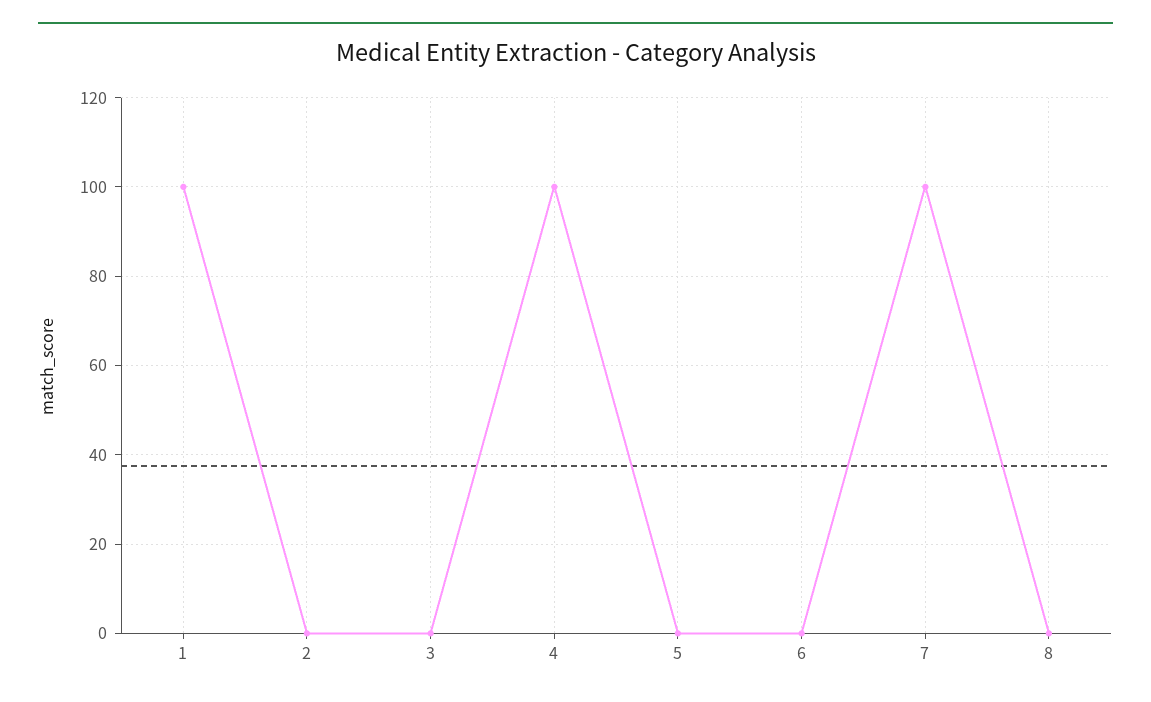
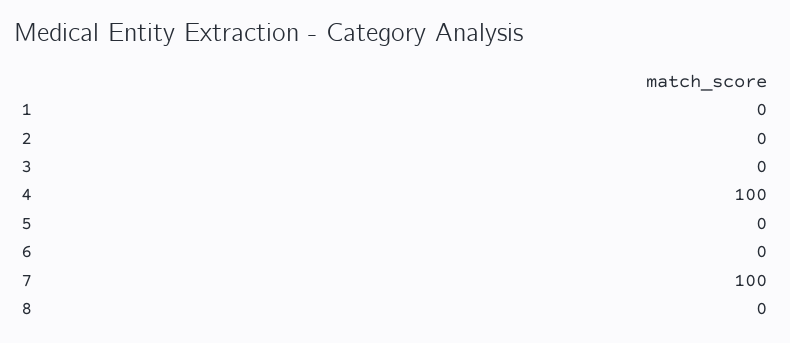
1: 100 -> 0

